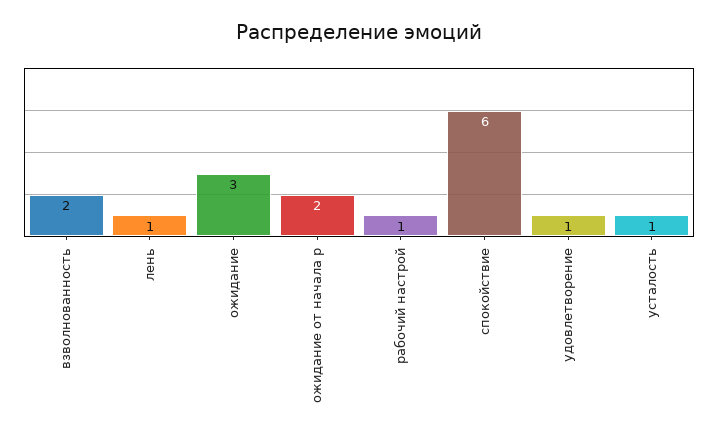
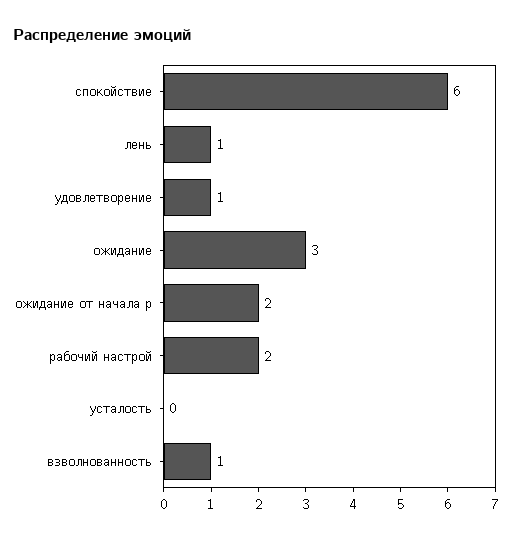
взволнованность: 2 -> 1
рабочий настрой: 1 -> 2
усталость: 1 -> 0

